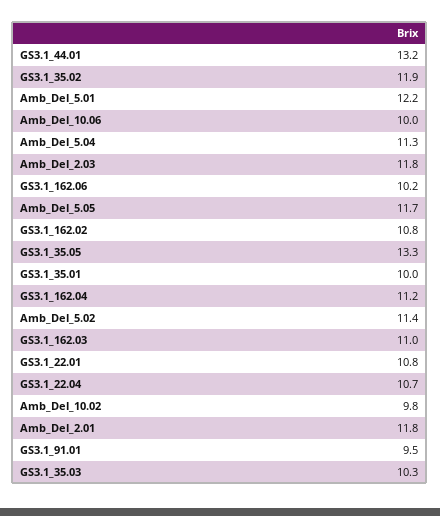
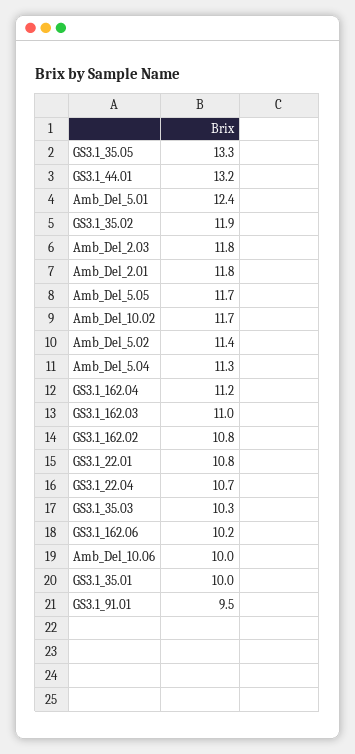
Amb_Del_5.01: 12.2 -> 12.4
Amb_Del_10.02: 9.8 -> 11.7

